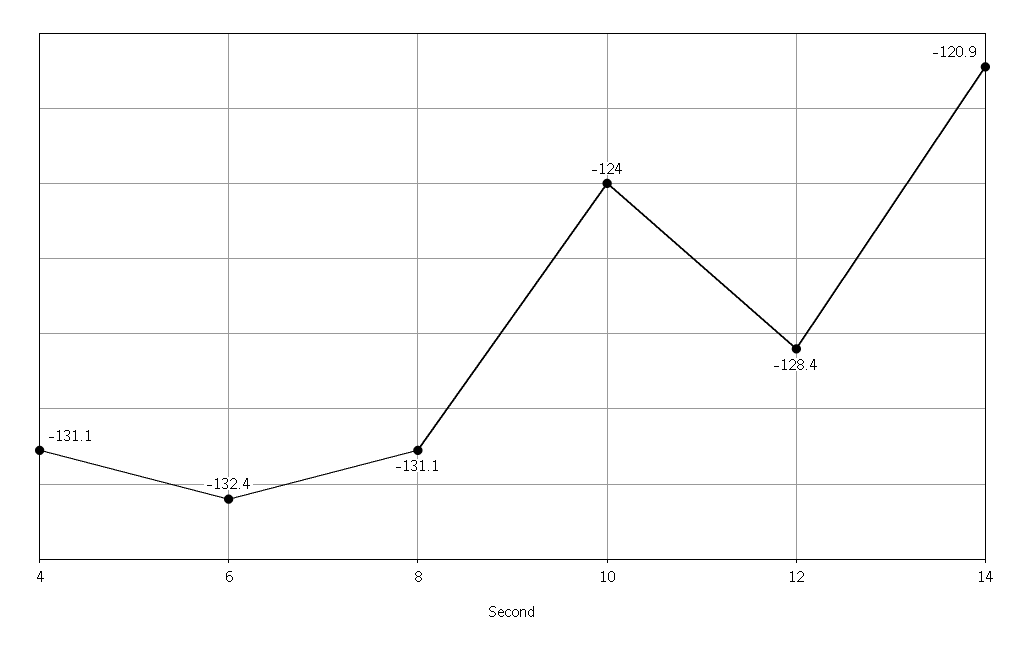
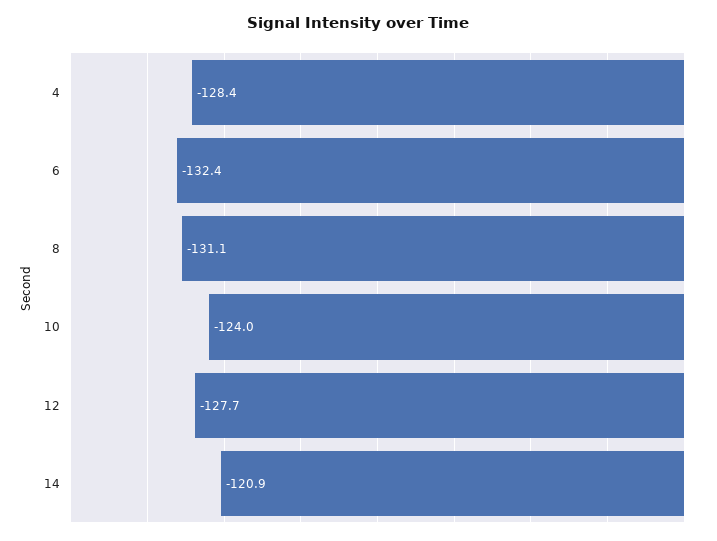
4: -131.1 -> -128.4
12: -128.4 -> -127.7

